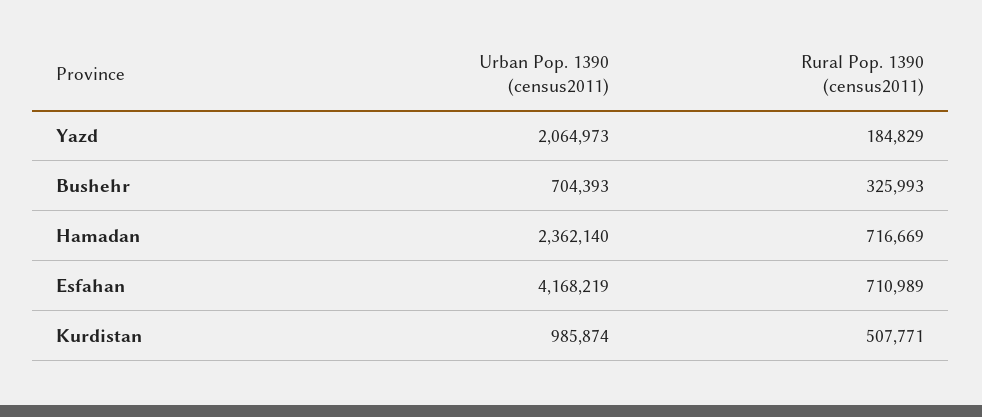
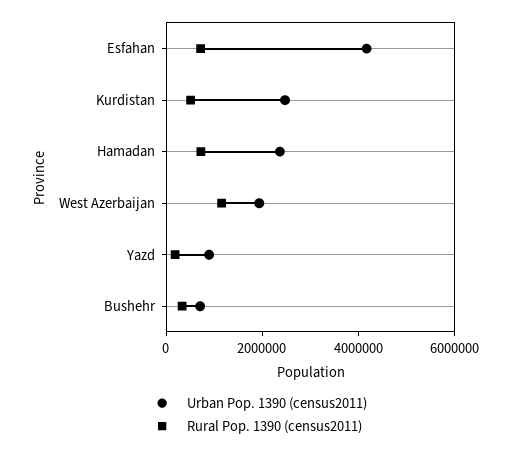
Urban Pop. 1390 (census2011), Yazd: 2064973 -> 1000000
Urban Pop. 1390 (census2011), Kurdistan: 985874 -> 2500000
Urban Pop. 1390 (census2011), West Azerbaijan: none -> 2000000
Rural Pop. 1390 (census2011), West Azerbaijan: none -> 1000000

